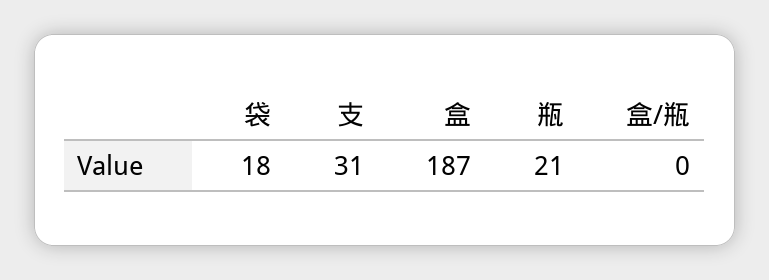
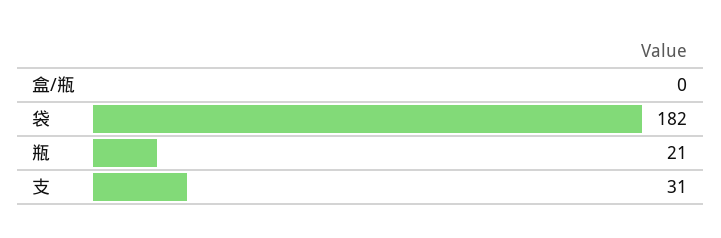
袋: 18 -> 182
盒: 187 -> none

